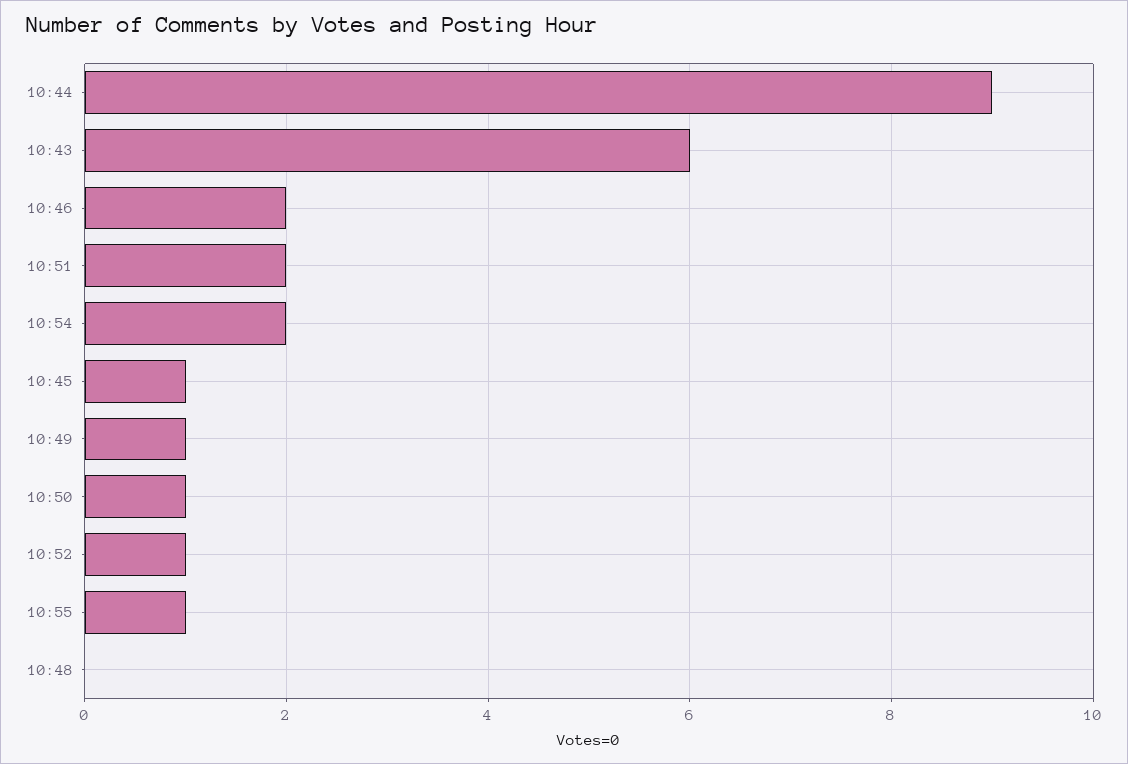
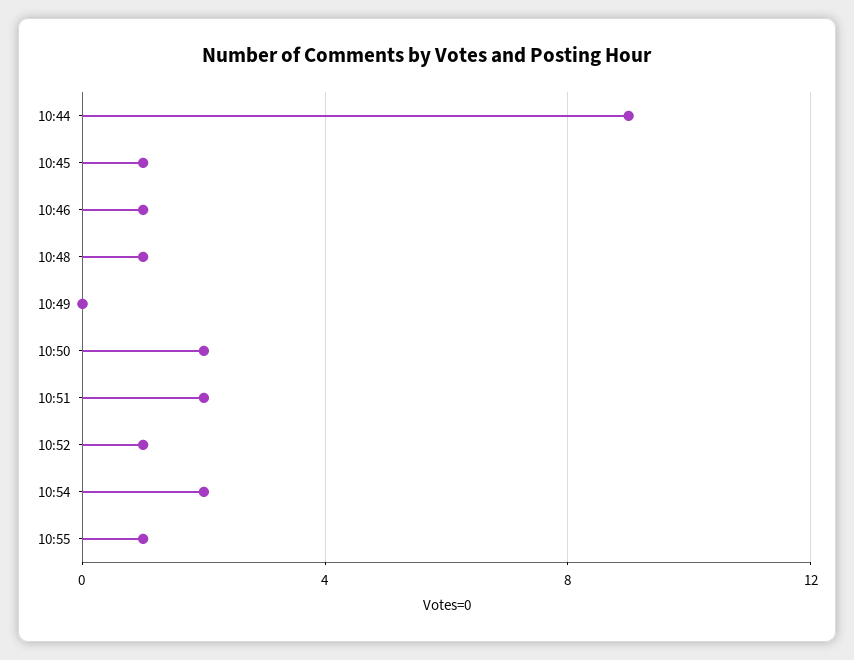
10:43: 6 -> none
10:46: 2 -> 1
10:49: 1 -> 0
10:50: 1 -> 2
10:48: 0 -> 1

